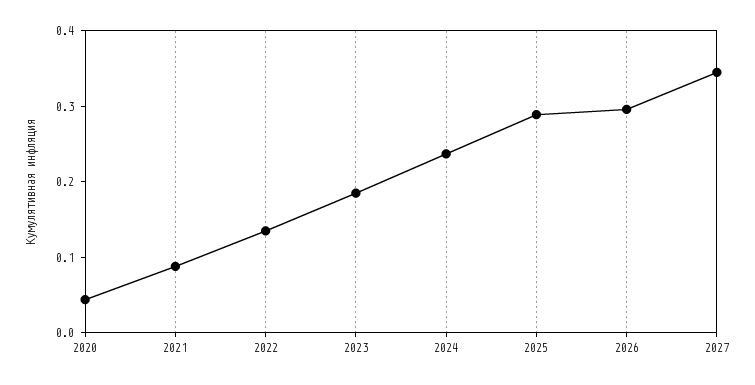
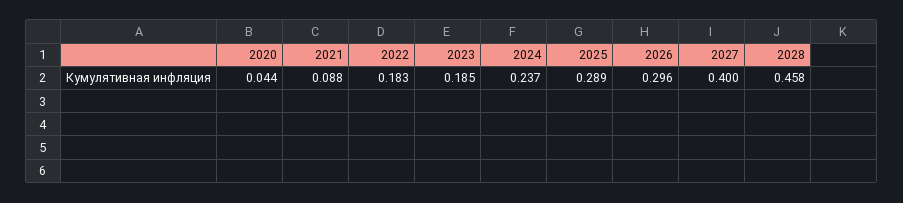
2022: 0.14 -> 0.183
2027: 0.34 -> 0.4
2028: none -> 0.458

